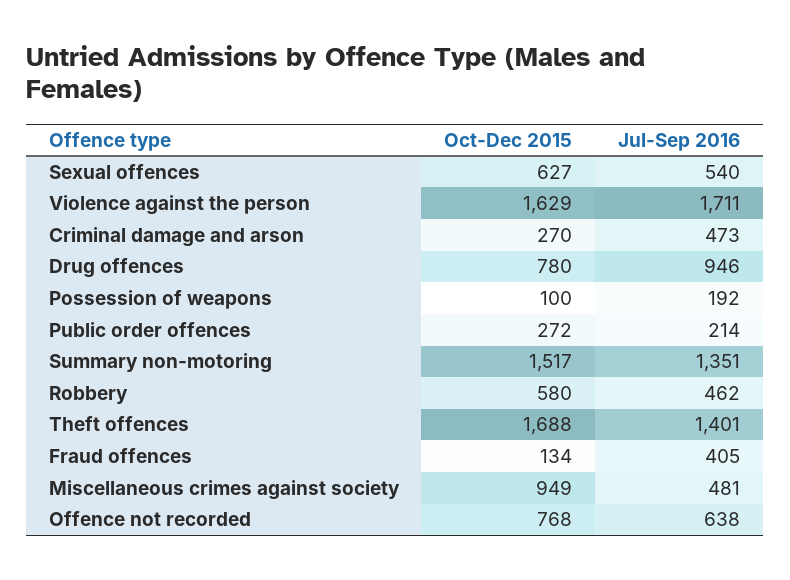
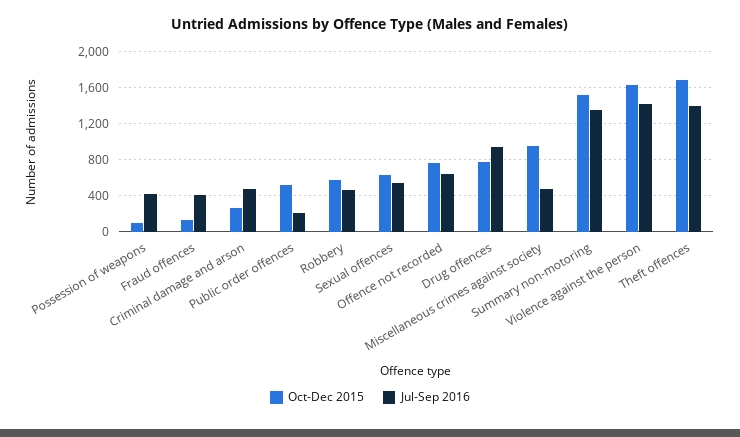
Jul-Sep 2016, Violence against the person: 1711 -> 1400
Jul-Sep 2016, Possession of weapons: 192 -> 400
Oct-Dec 2015, Public order offences: 272 -> 500

